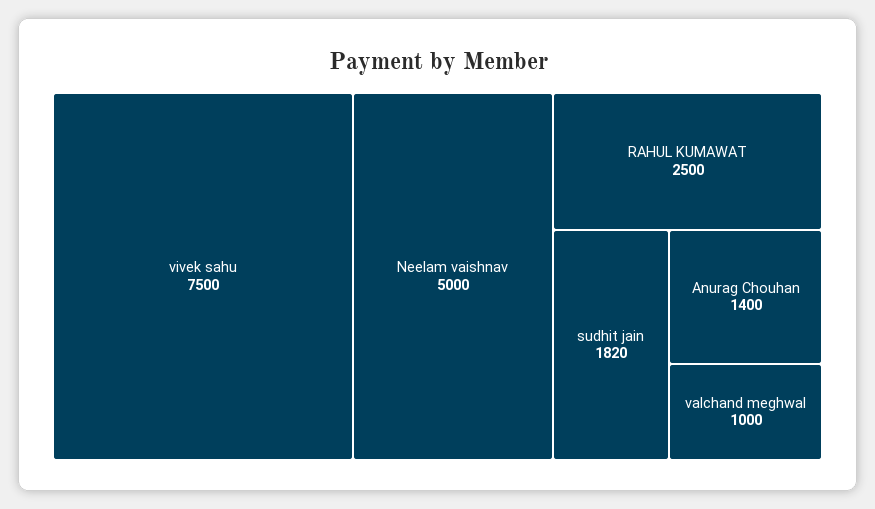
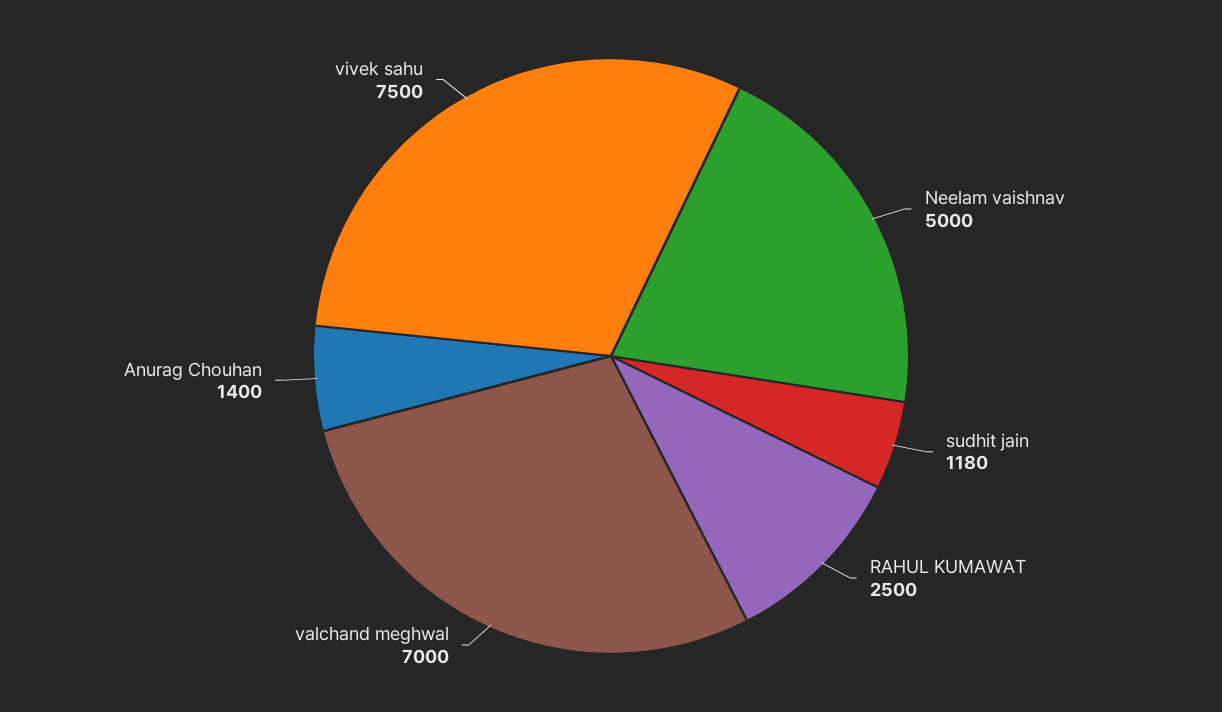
sudhit jain: 1820 -> 1180
valchand meghwal: 1000 -> 7000

